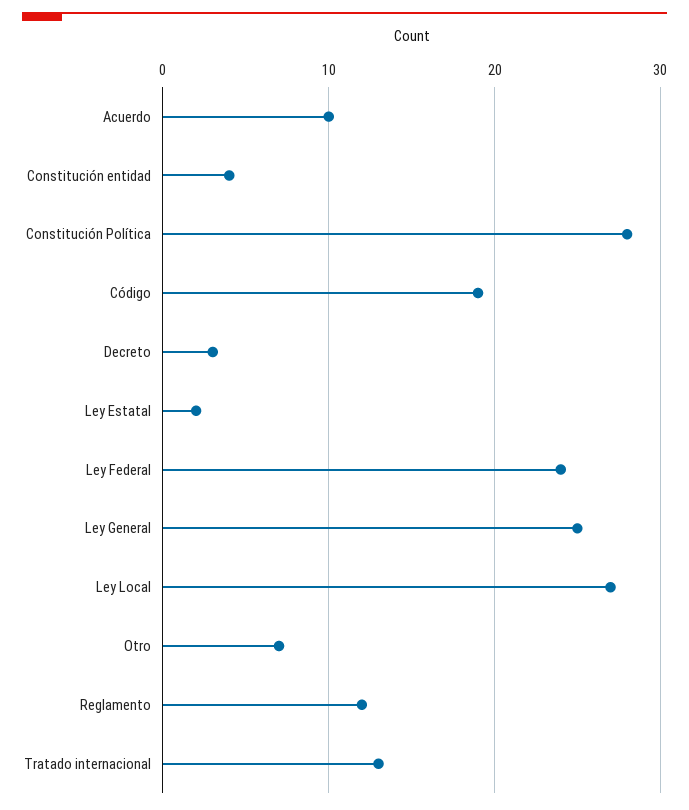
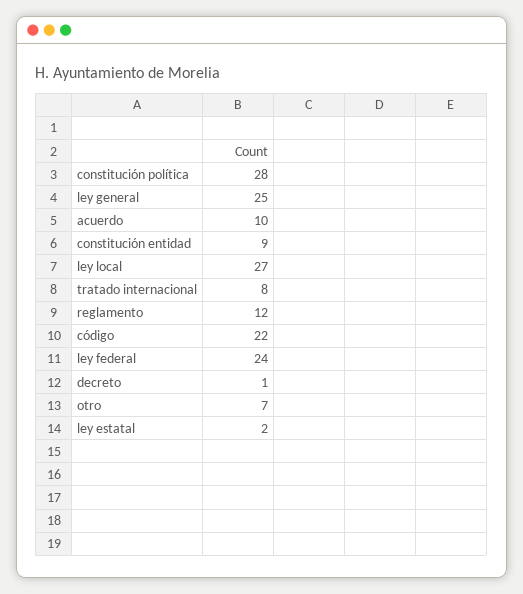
Constitución entidad: 4 -> 9
Código: 19 -> 22
Decreto: 3 -> 1
Tratado internacional: 13 -> 8

